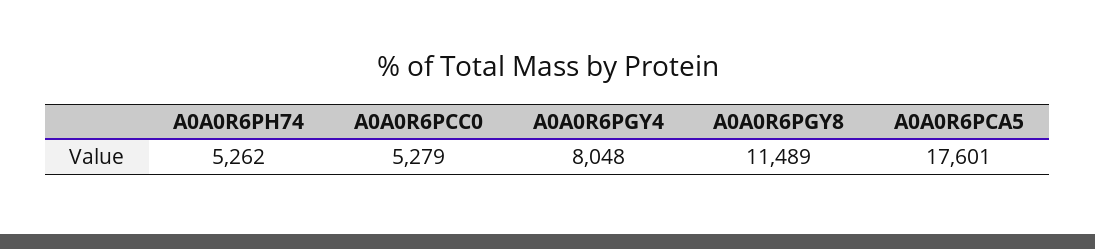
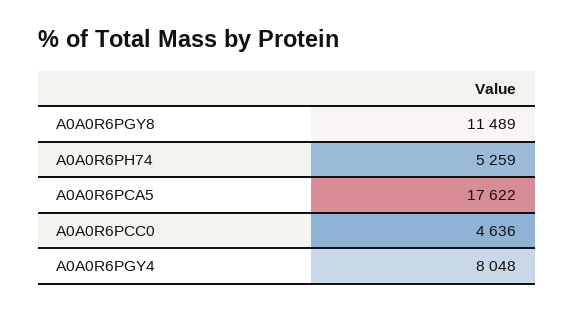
A0A0R6PH74: 5262 -> 5259
A0A0R6PCC0: 5279 -> 4636
A0A0R6PCA5: 17601 -> 17622

